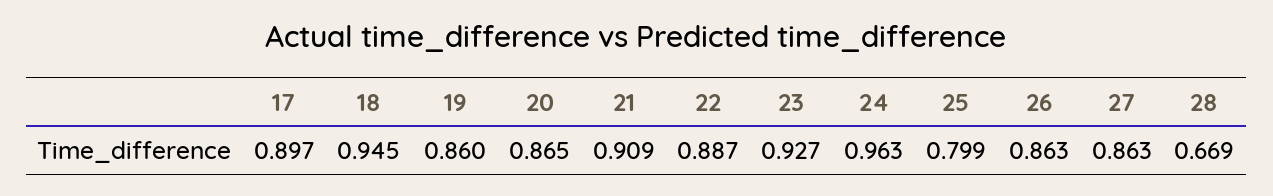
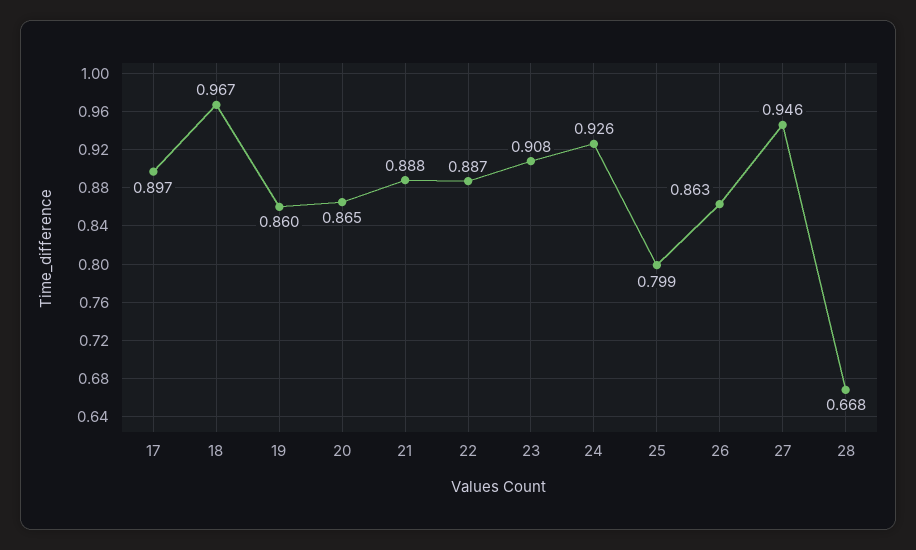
18: 0.945 -> 0.967
21: 0.909 -> 0.888
23: 0.927 -> 0.908
24: 0.963 -> 0.926
27: 0.863 -> 0.946
28: 0.669 -> 0.668

